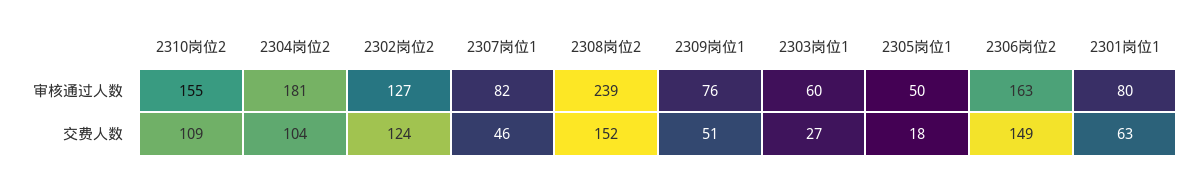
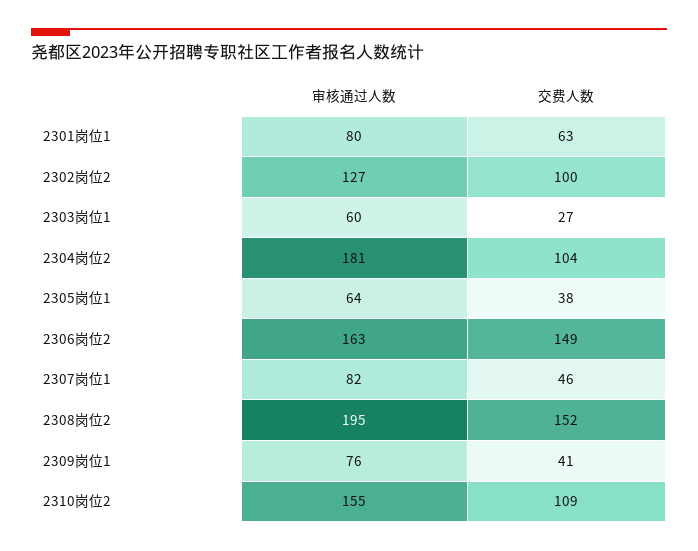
2308岗位2, 审核通过人数: 239 -> 195
2305岗位1, 审核通过人数: 50 -> 64
2302岗位2, 交费人数: 124 -> 100
2309岗位1, 交费人数: 51 -> 41
2305岗位1, 交费人数: 18 -> 38

